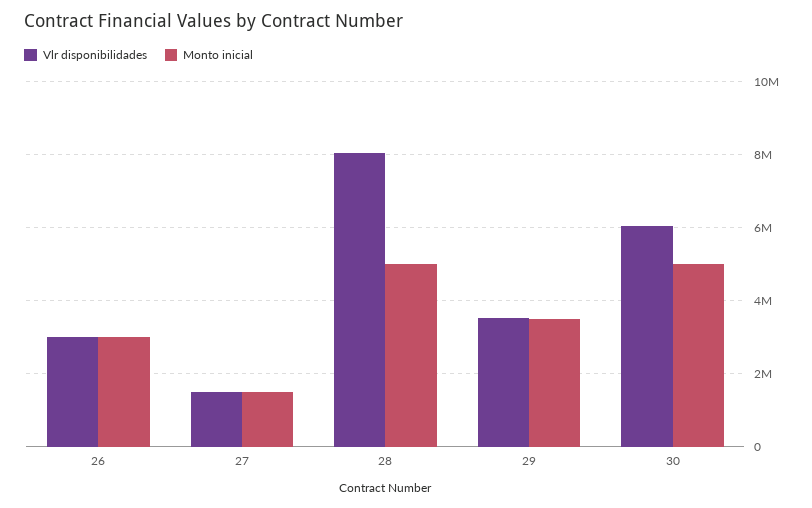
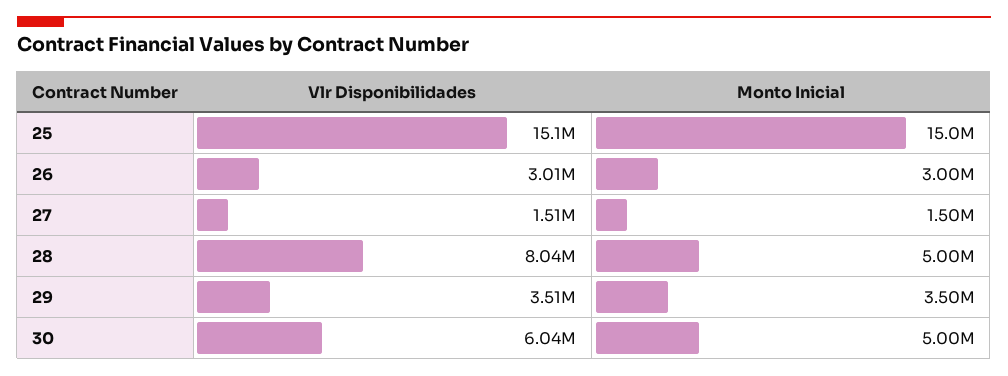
Vlr disponibilidades, 25: none -> 15100000
Monto inicial, 25: none -> 15000000

